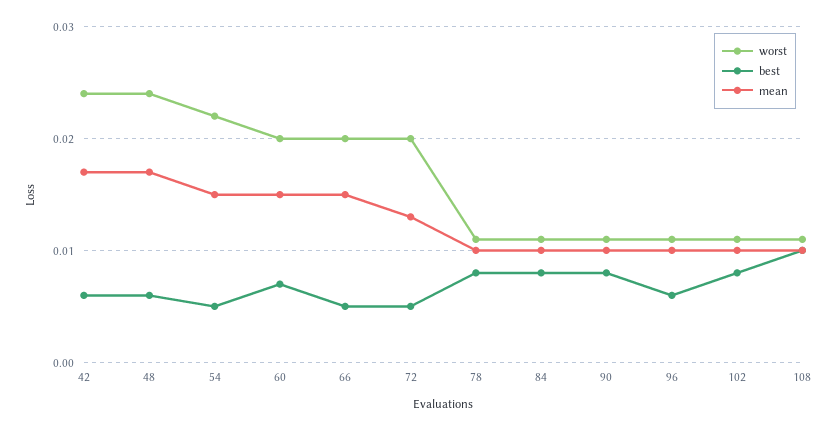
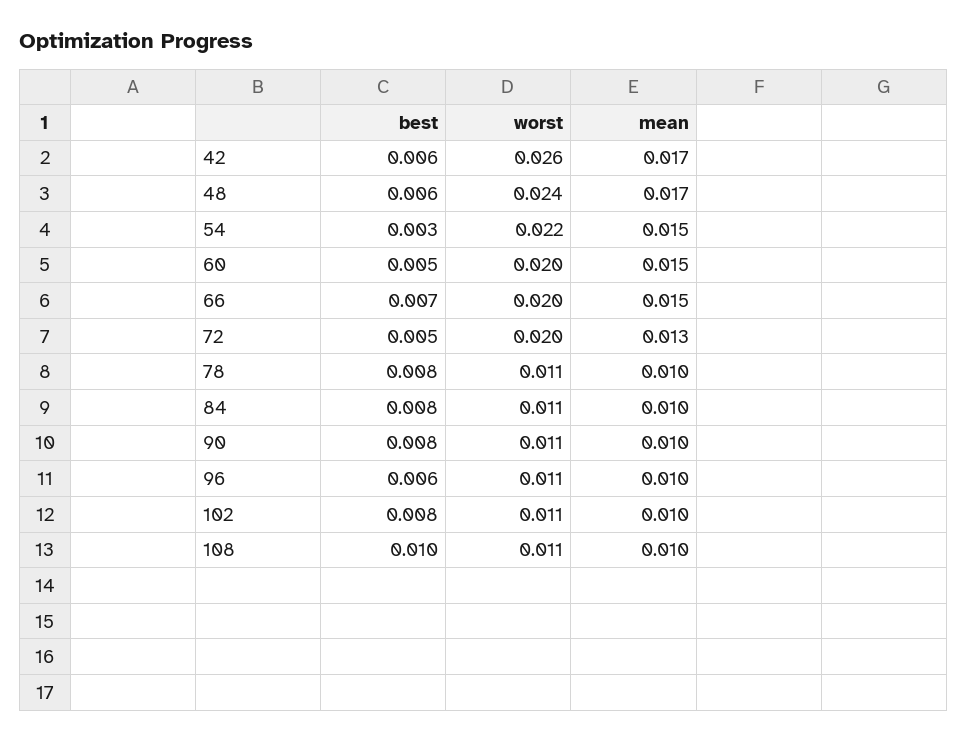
worst, 42: 0.024 -> 0.026
best, 54: 0.005 -> 0.003
best, 60: 0.007 -> 0.005
best, 66: 0.005 -> 0.007

